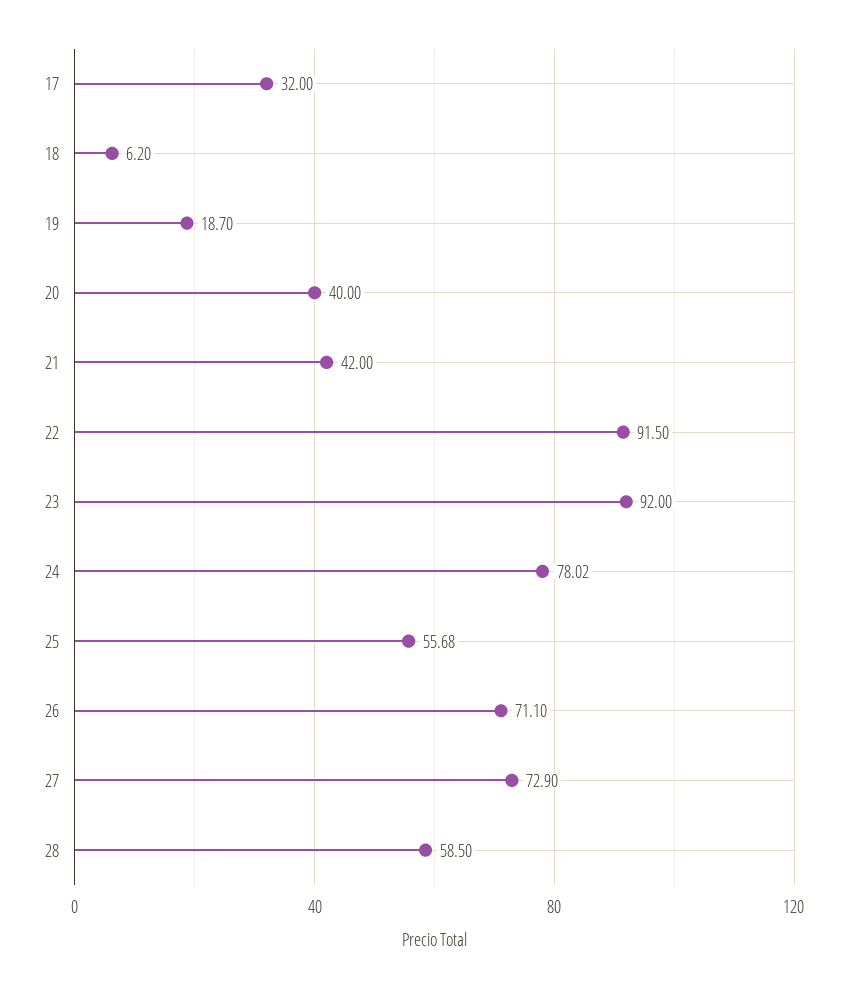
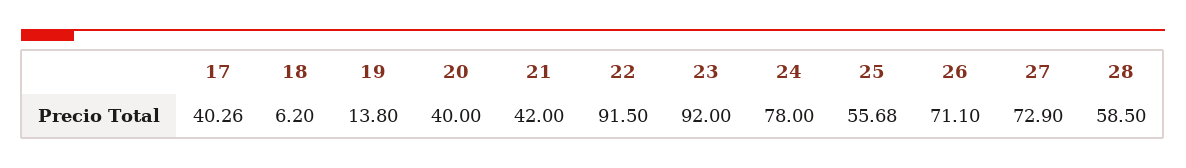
17: 32 -> 40.26
19: 18.7 -> 13.8
24: 78.02 -> 78

